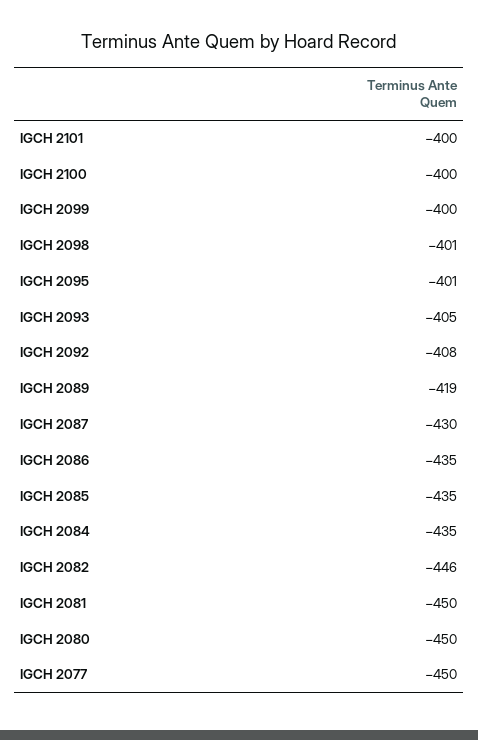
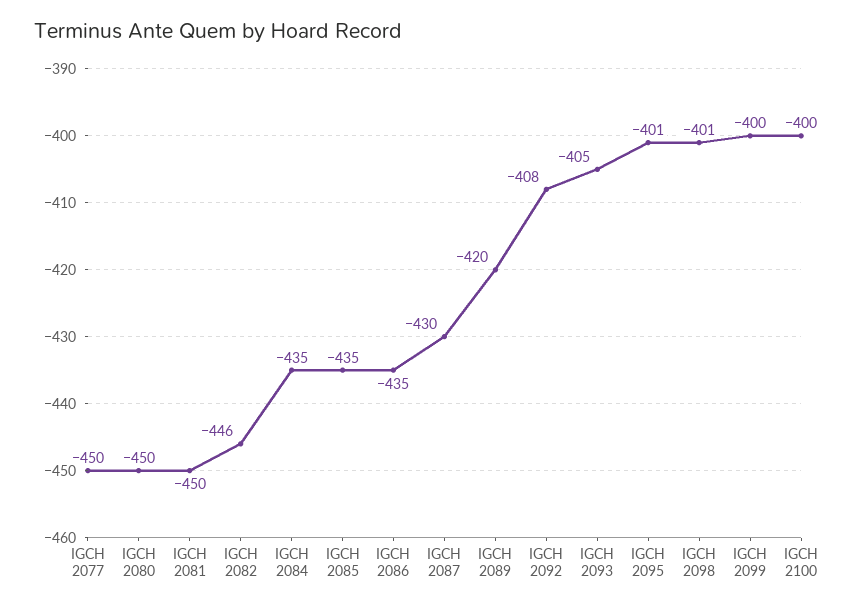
IGCH 2101: -400 -> none
IGCH 2089: -419 -> -420

